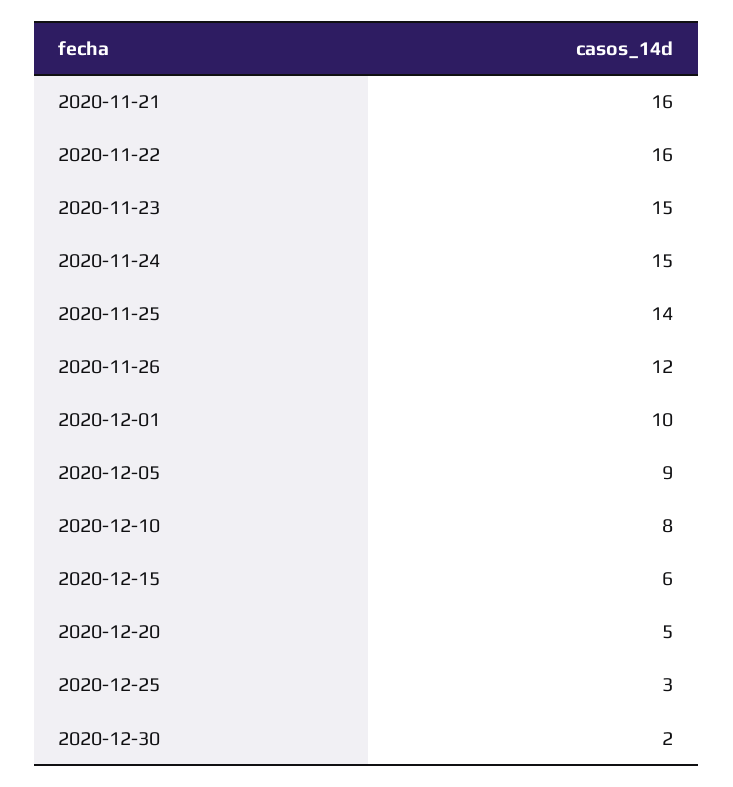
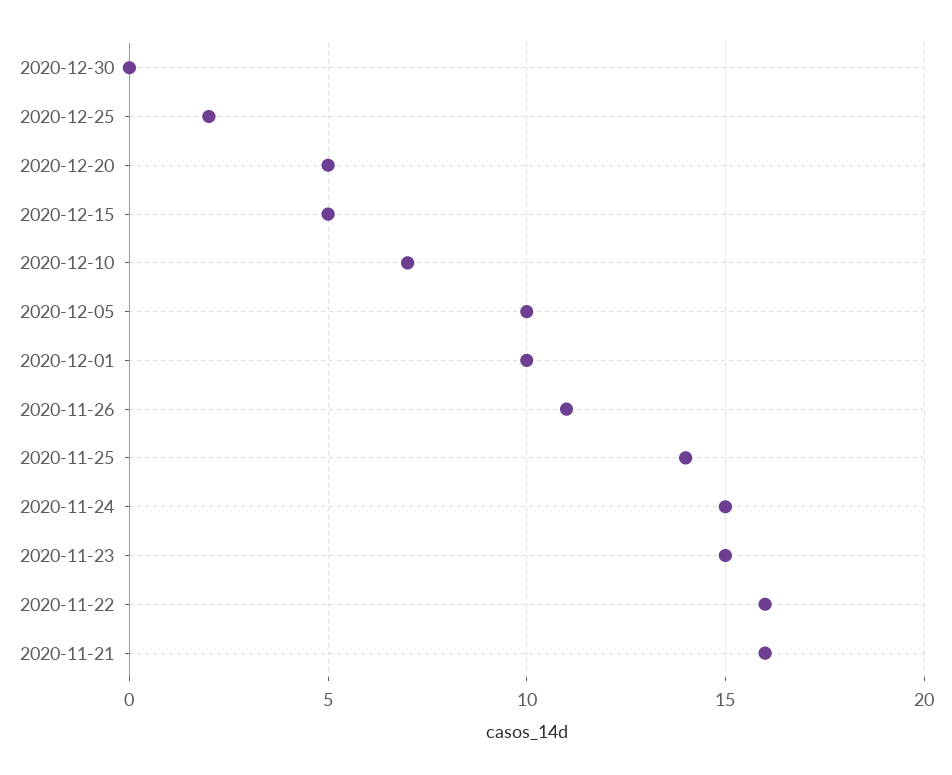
2020-11-26: 12 -> 11
2020-12-05: 9 -> 10
2020-12-10: 8 -> 7
2020-12-15: 6 -> 5
2020-12-25: 3 -> 2
2020-12-30: 2 -> 0

